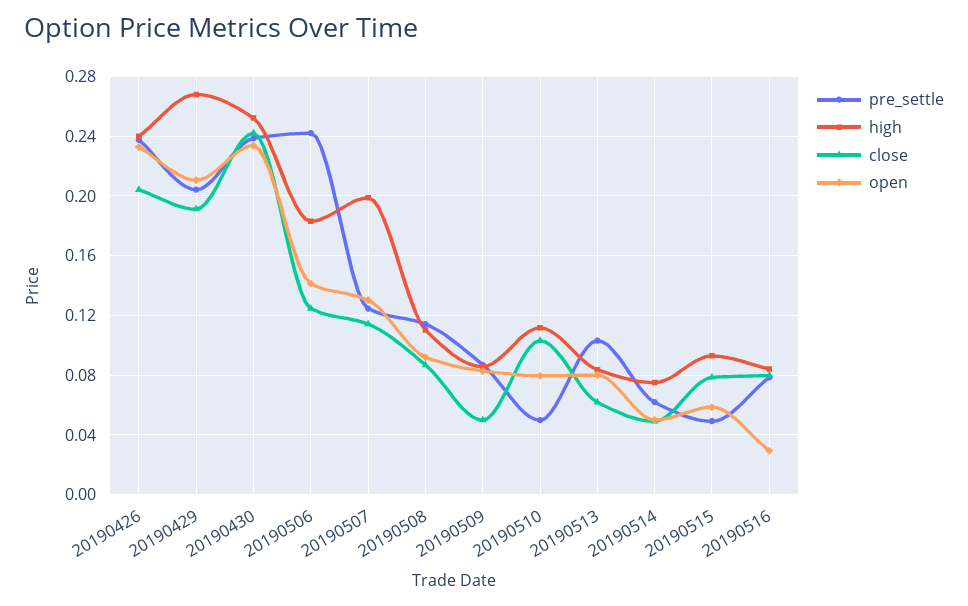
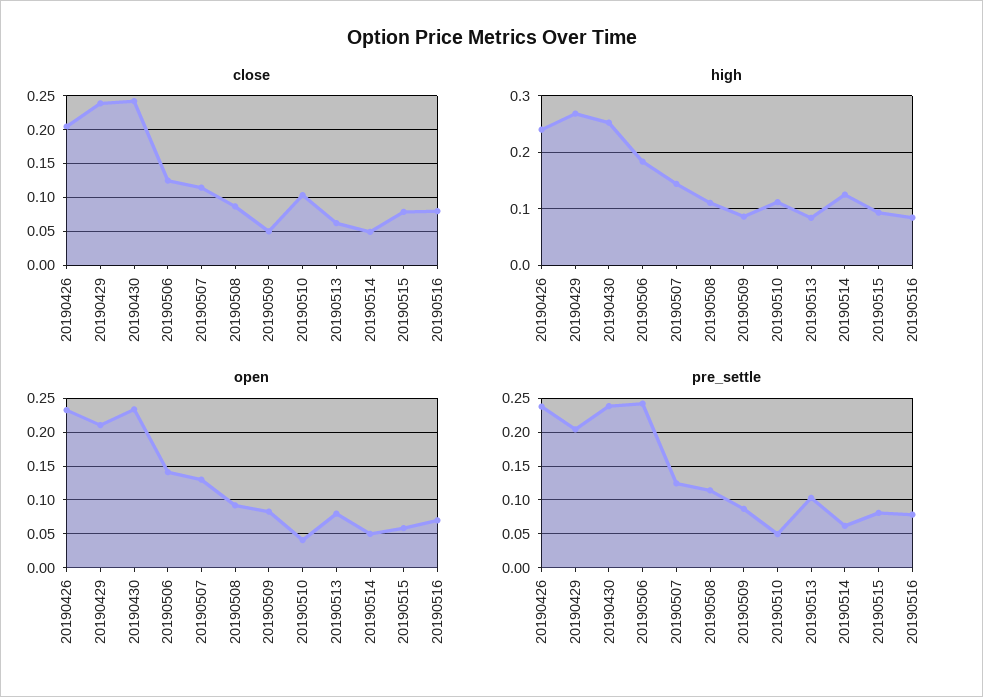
close, 20190429: 0.19 -> 0.24
high, 20190507: 0.2 -> 0.14
open, 20190510: 0.08 -> 0.04
high, 20190514: 0.075 -> 0.12
pre_settle, 20190515: 0.05 -> 0.08
open, 20190516: 0.03 -> 0.07

